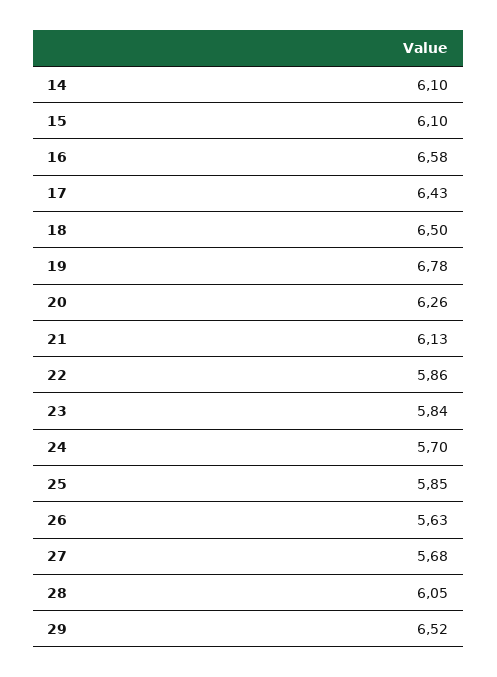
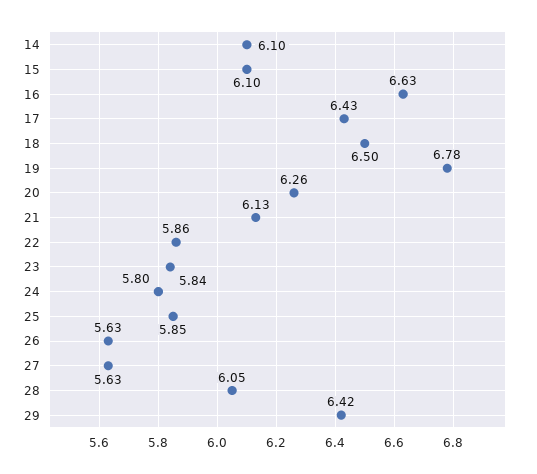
16: 6.58 -> 6.63
24: 5.7 -> 5.8
27: 5.68 -> 5.63
29: 6.52 -> 6.42

